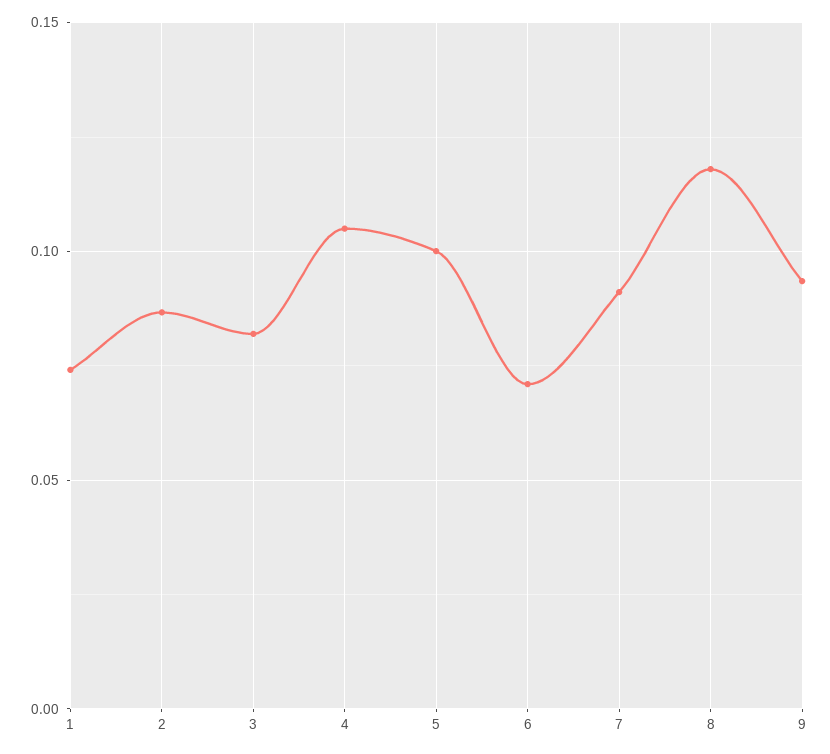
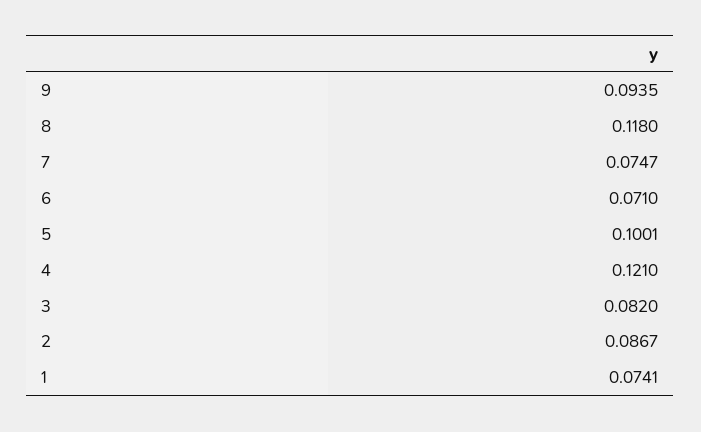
4: 0.105 -> 0.121
7: 0.09 -> 0.0747

